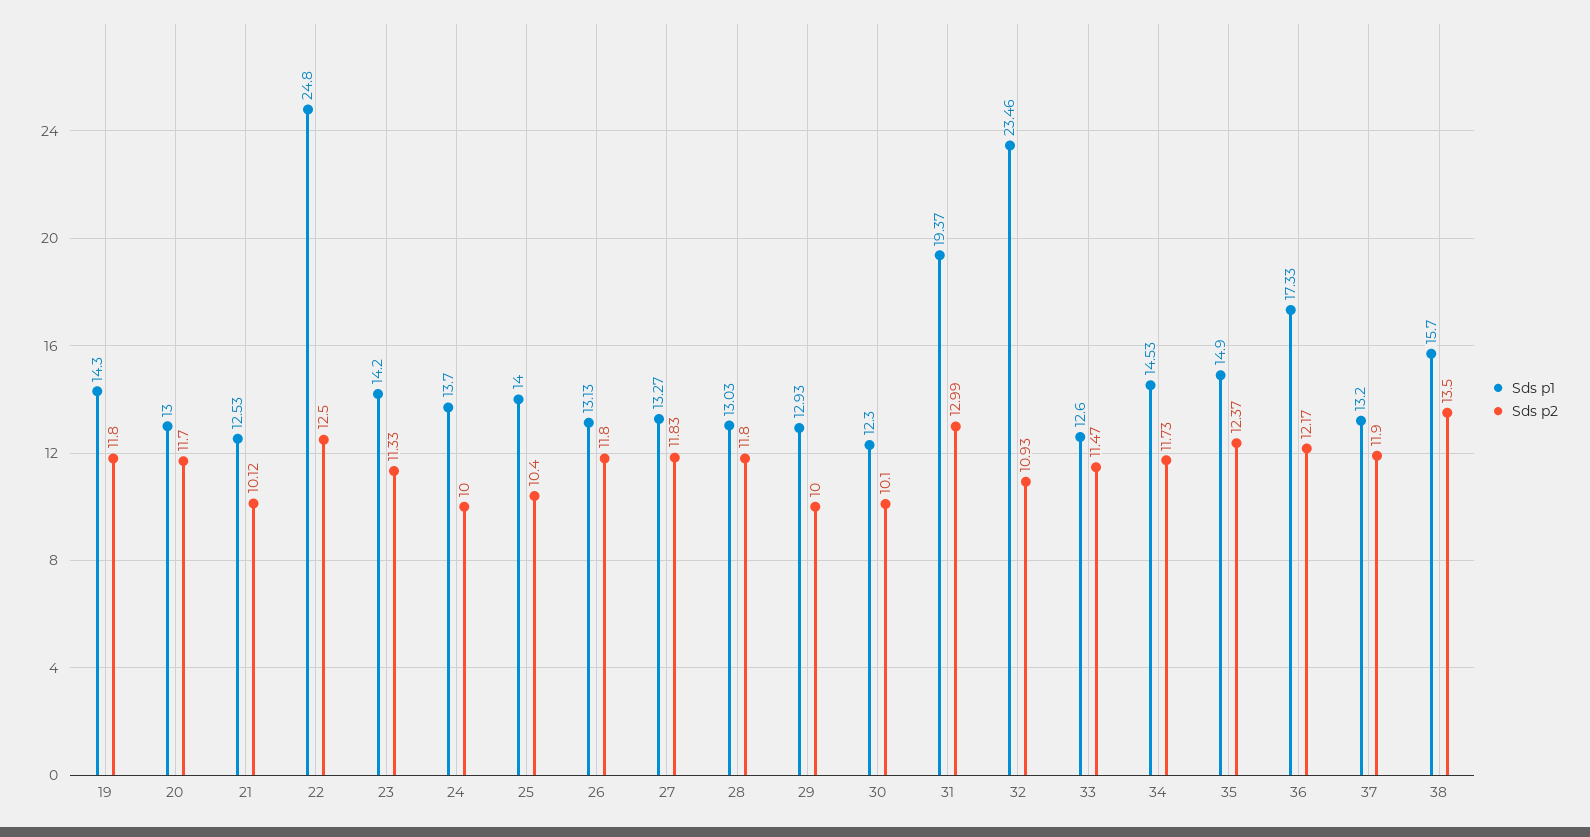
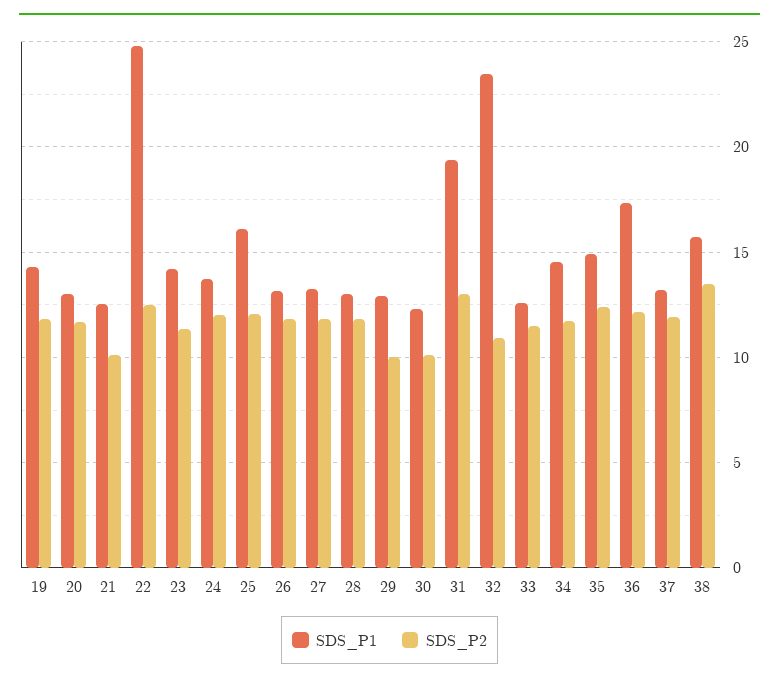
Sds p2, 24: 10 -> 12
Sds p1, 25: 14 -> 16
Sds p2, 25: 10.4 -> 12

